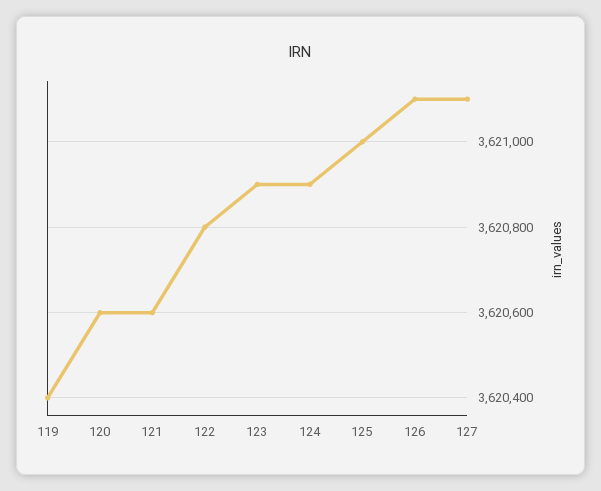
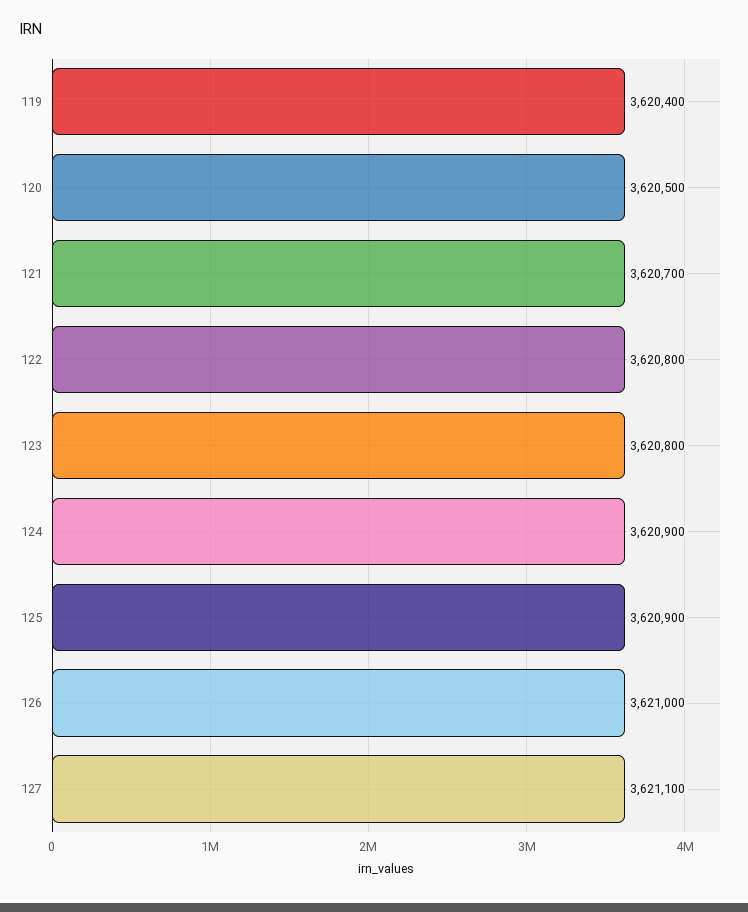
120: 3620600 -> 3620500
121: 3620600 -> 3620700
123: 3620900 -> 3620800
125: 3621000 -> 3620900
126: 3621100 -> 3621000

